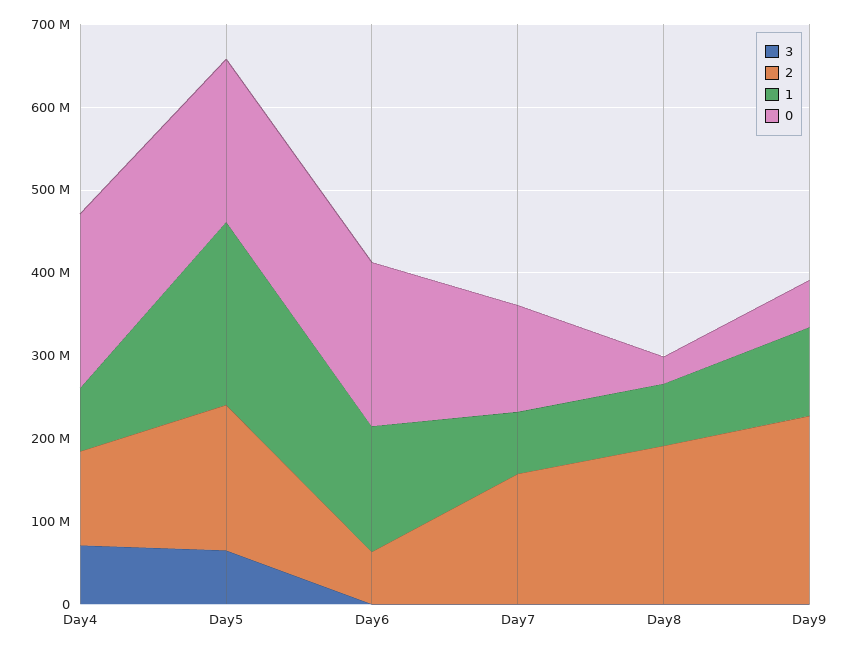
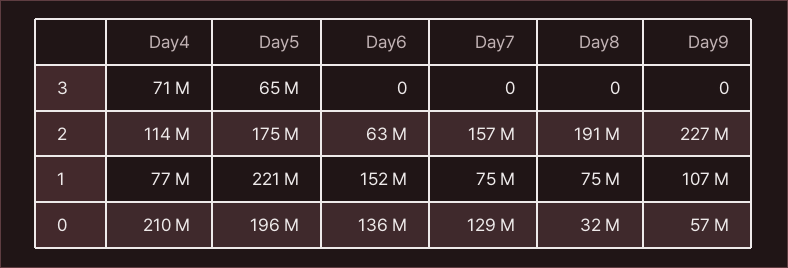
0, Day6: 200000000 -> 136000000

